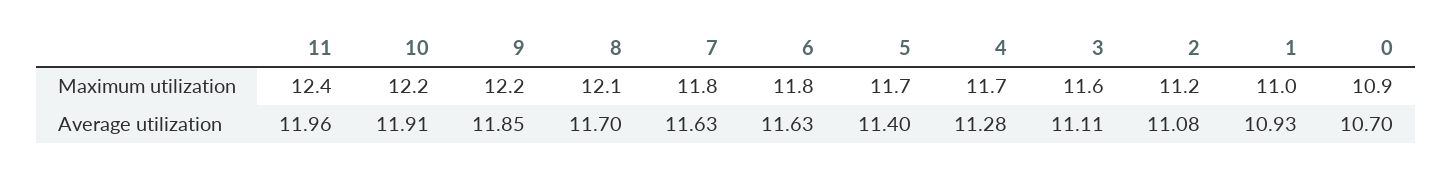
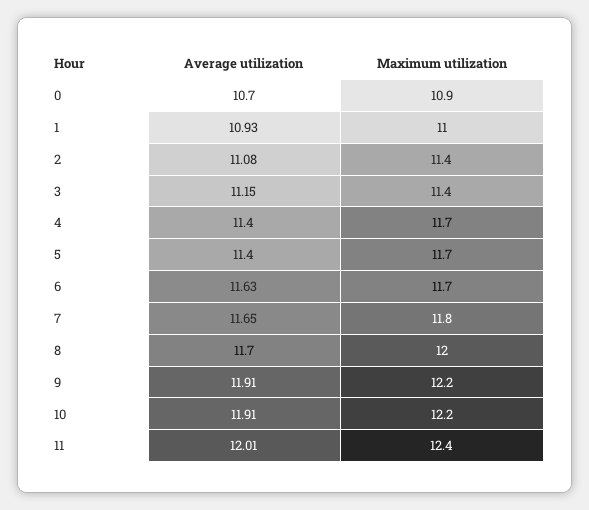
8, Maximum utilization: 12.1 -> 12
6, Maximum utilization: 11.8 -> 11.7
3, Maximum utilization: 11.6 -> 11.4
2, Maximum utilization: 11.2 -> 11.4
11, Average utilization: 11.96 -> 12.01
9, Average utilization: 11.85 -> 11.91
7, Average utilization: 11.63 -> 11.65
4, Average utilization: 11.28 -> 11.4
3, Average utilization: 11.11 -> 11.15

